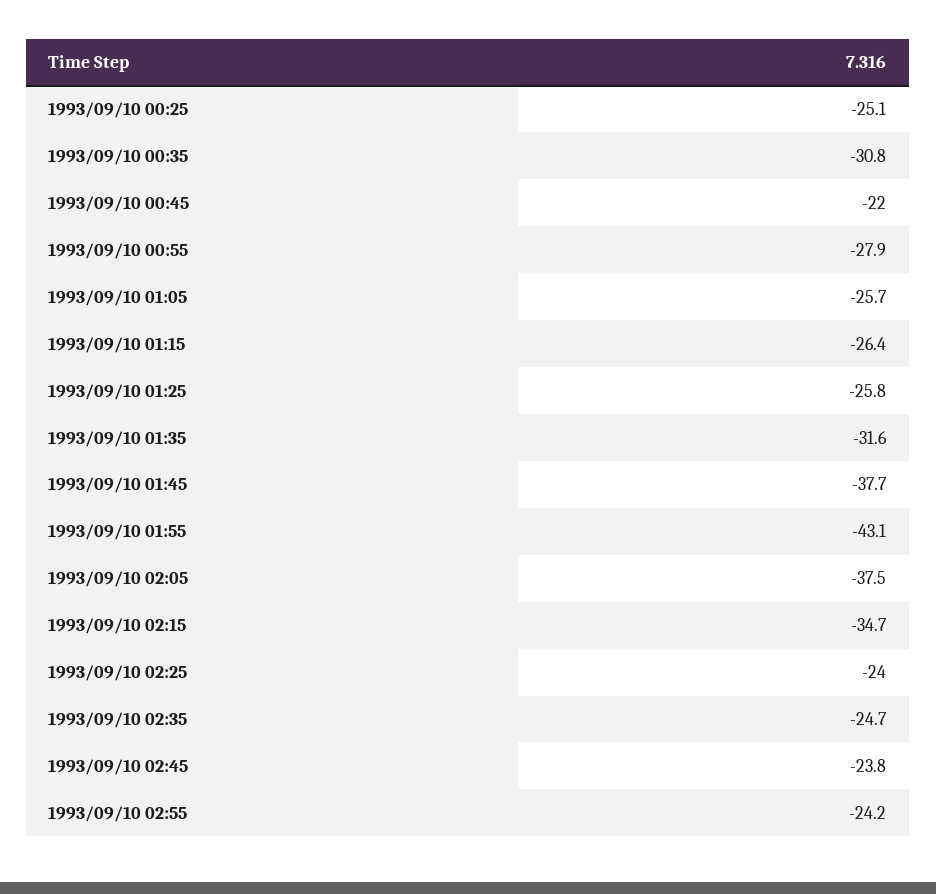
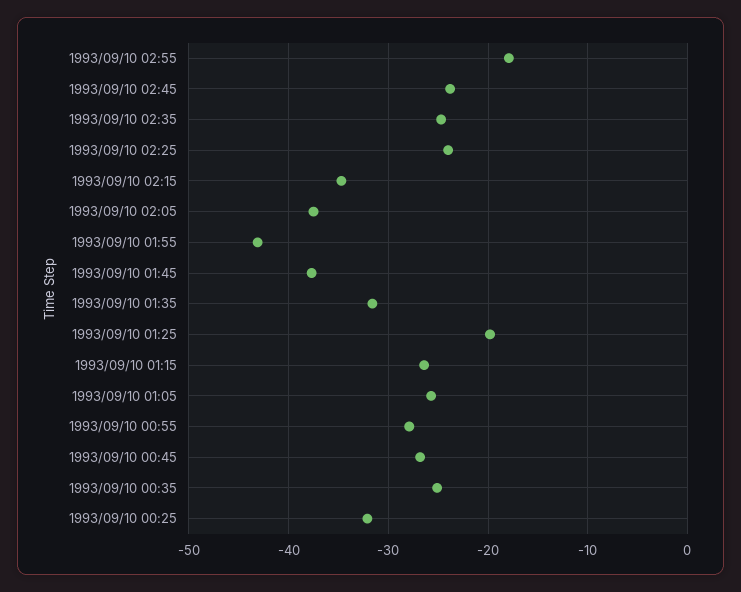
1993/09/10 00:25: -25.1 -> -32
1993/09/10 00:35: -30.8 -> -25
1993/09/10 00:45: -22 -> -27
1993/09/10 01:25: -25.8 -> -20
1993/09/10 02:55: -24.2 -> -18

